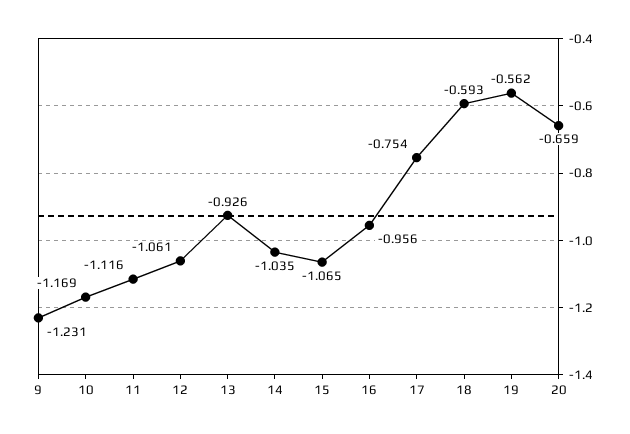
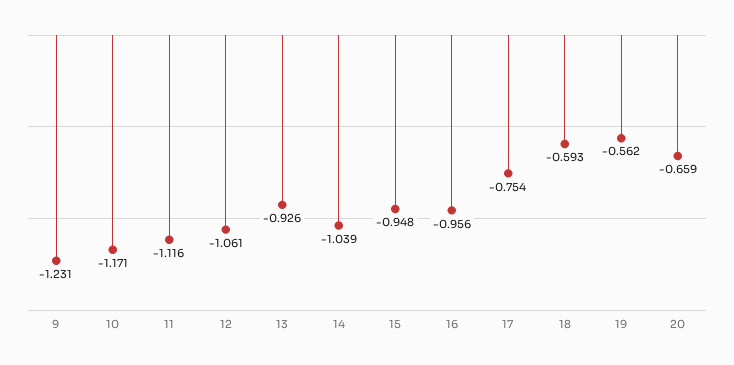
10: -1.169 -> -1.171
14: -1.035 -> -1.039
15: -1.065 -> -0.948

